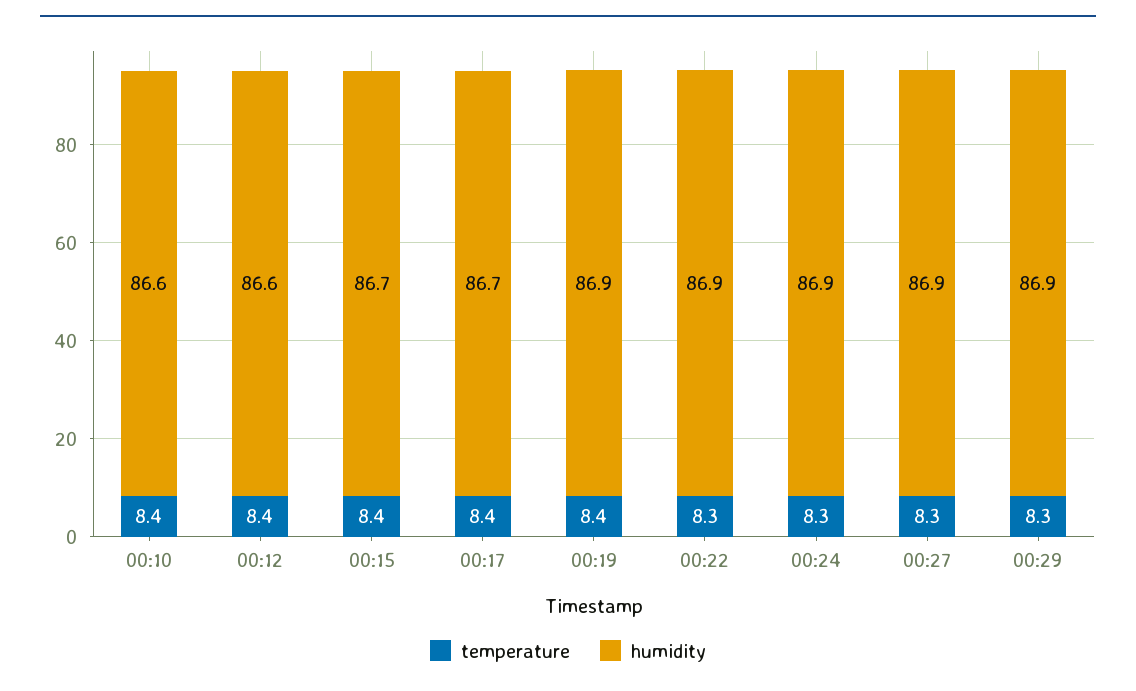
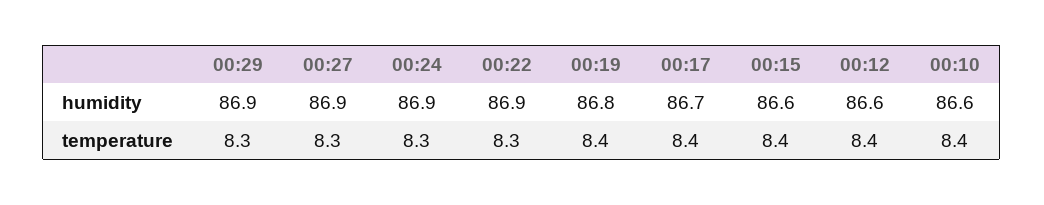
humidity, 00:15: 86.7 -> 86.6
humidity, 00:19: 86.9 -> 86.8

